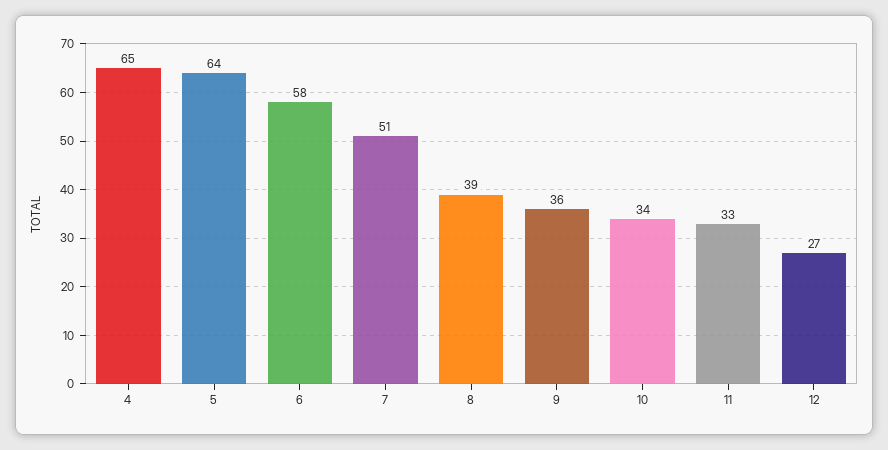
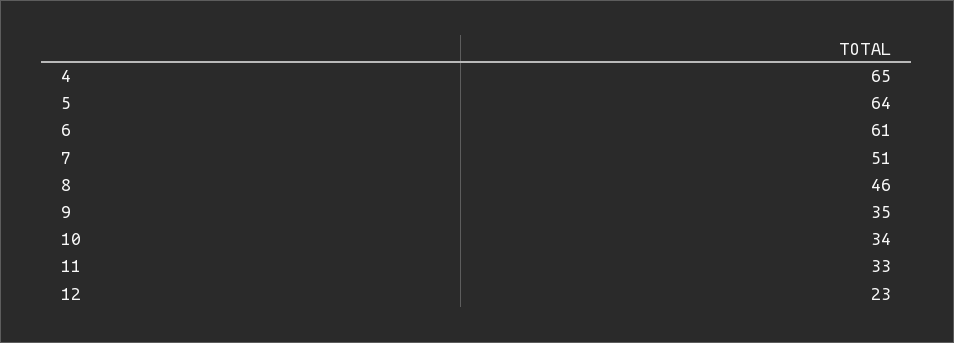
6: 58 -> 61
8: 39 -> 46
9: 36 -> 35
12: 27 -> 23

